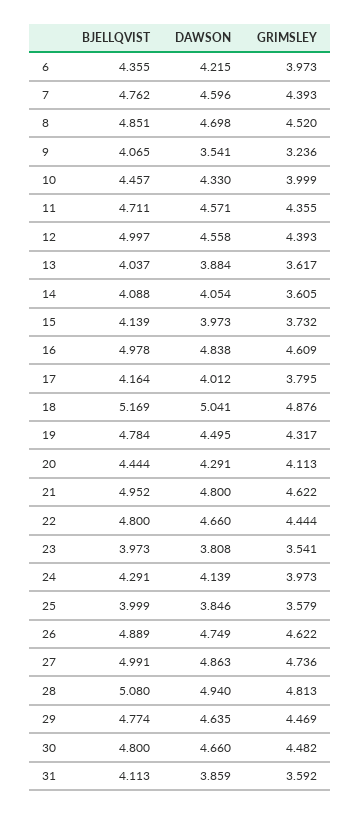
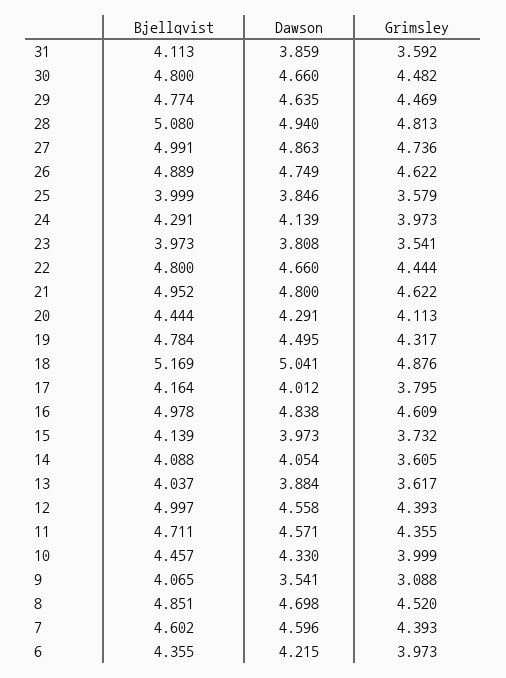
BJELLQVIST, 7: 4.762 -> 4.602
GRIMSLEY, 9: 3.236 -> 3.088

